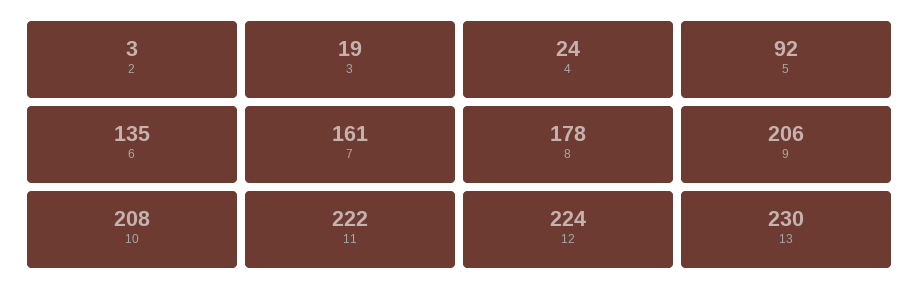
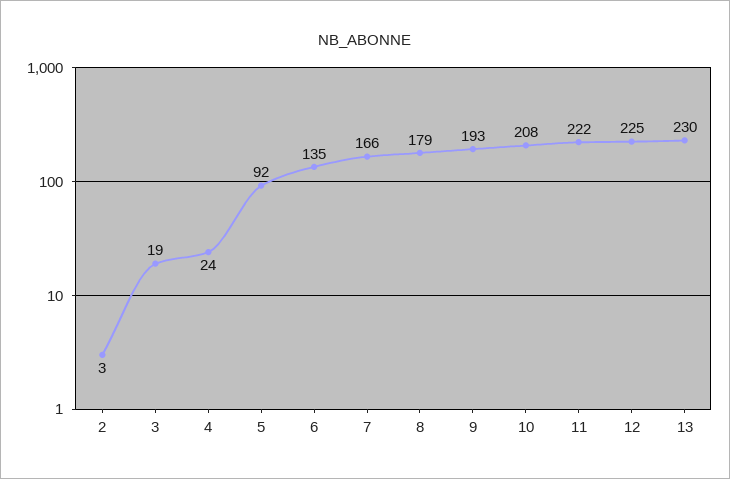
7: 161 -> 166
8: 178 -> 179
9: 206 -> 193
12: 224 -> 225

